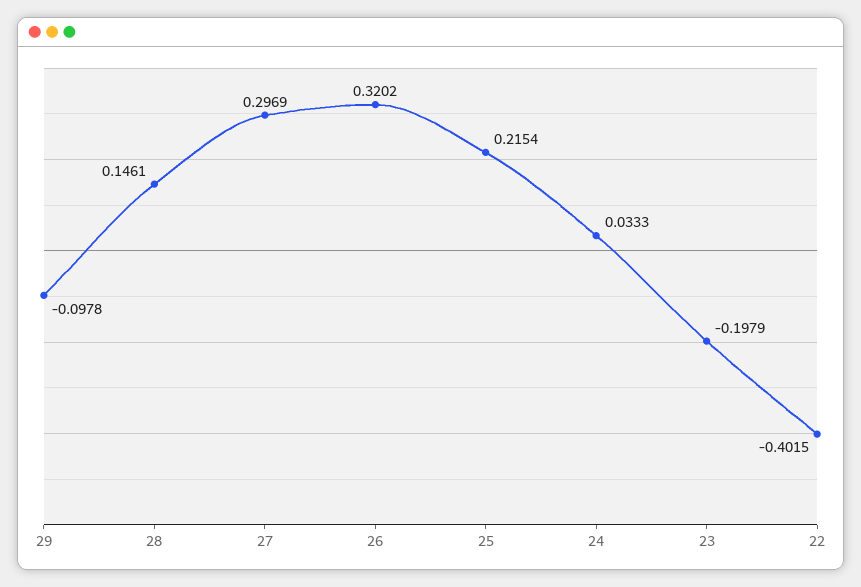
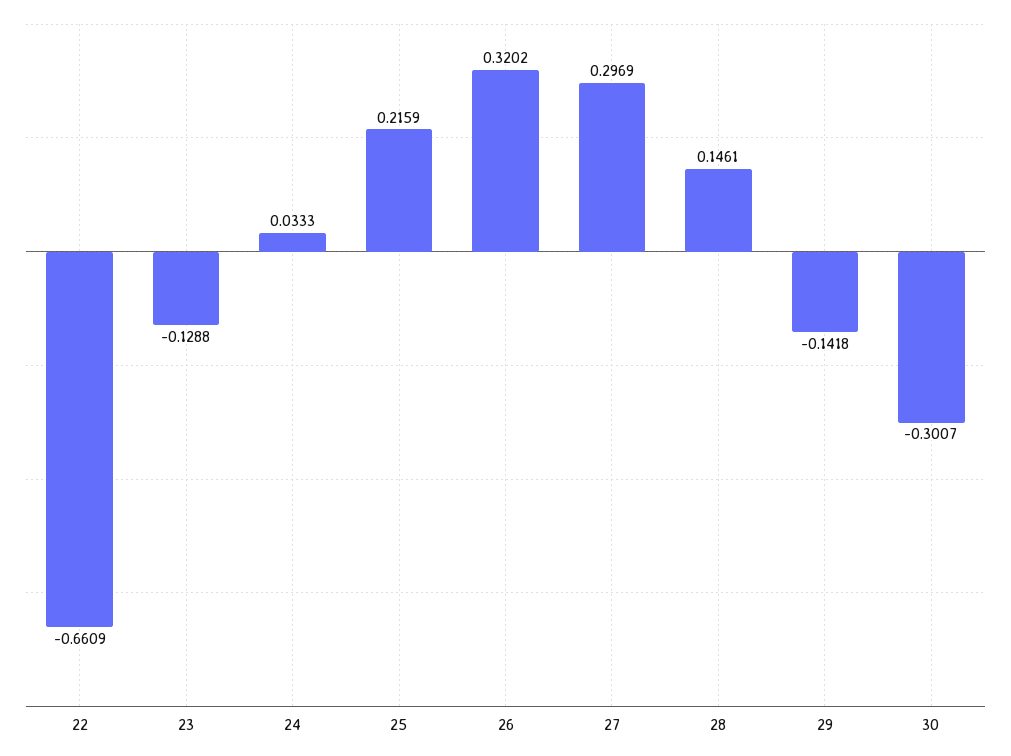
29: -0.0978 -> -0.1418
25: 0.2154 -> 0.2159
23: -0.1979 -> -0.1288
22: -0.4015 -> -0.6609
30: none -> -0.3007

